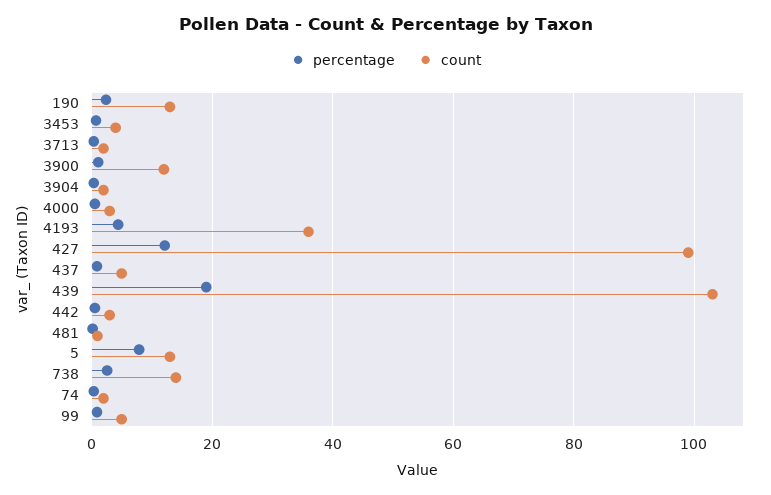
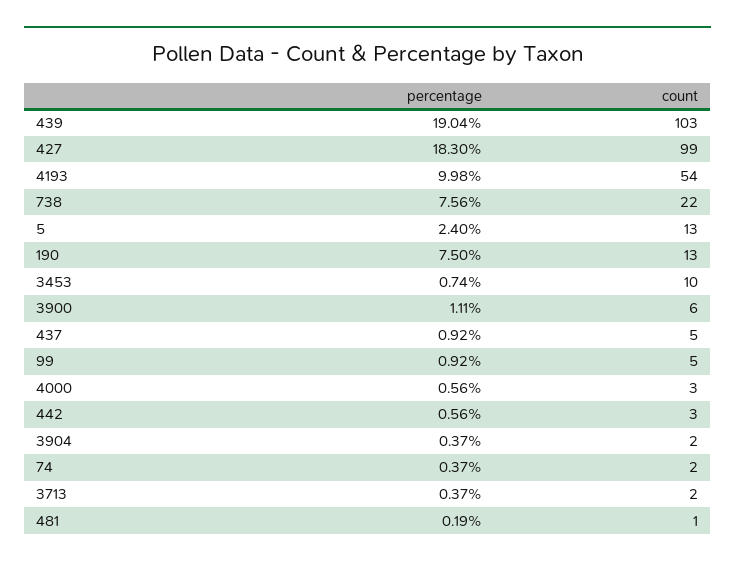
percentage, 190: 2 -> 7.5
count, 3453: 4 -> 10
count, 3900: 12 -> 6
percentage, 4193: 4 -> 9.98
count, 4193: 36 -> 54
percentage, 427: 12 -> 18.3
percentage, 5: 8 -> 2.4
percentage, 738: 2 -> 7.56
count, 738: 14 -> 22

